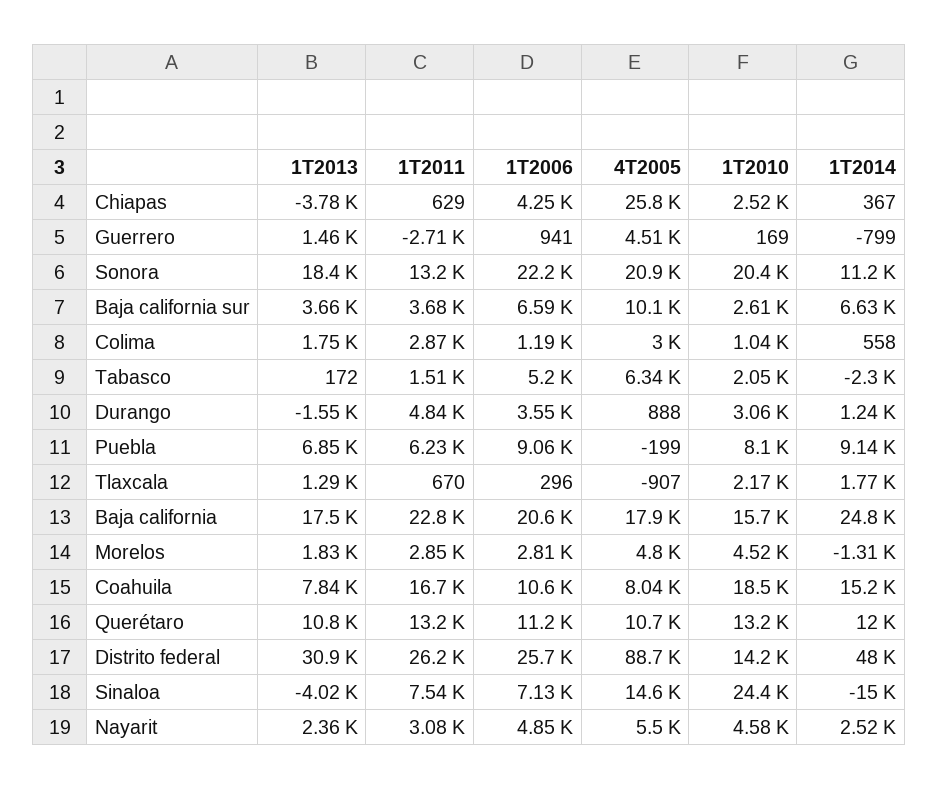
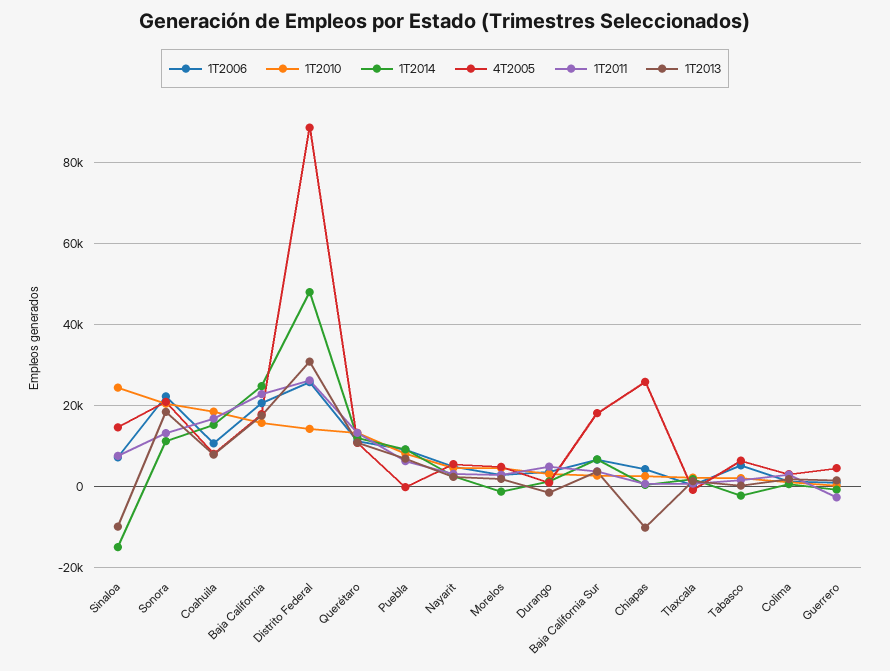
1T2013, Chiapas: -3780 -> -10000
4T2005, Baja california sur: 10100 -> 18000
1T2013, Sinaloa: -4020 -> -10000

